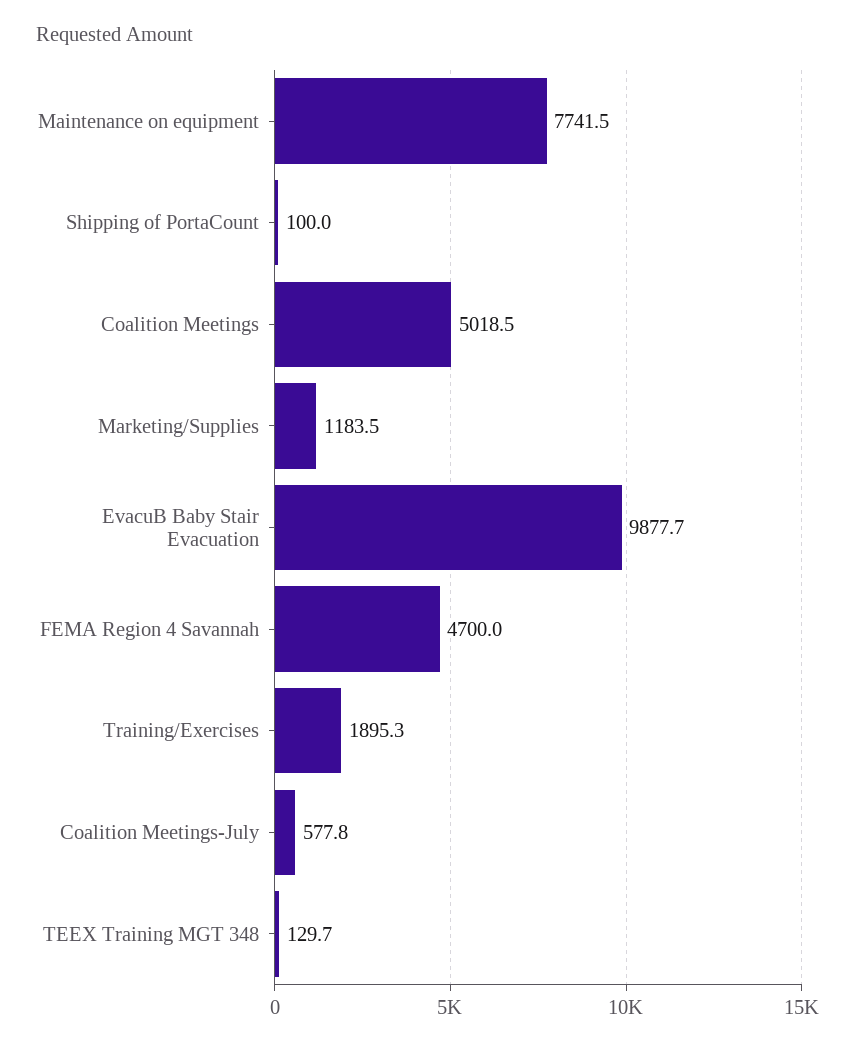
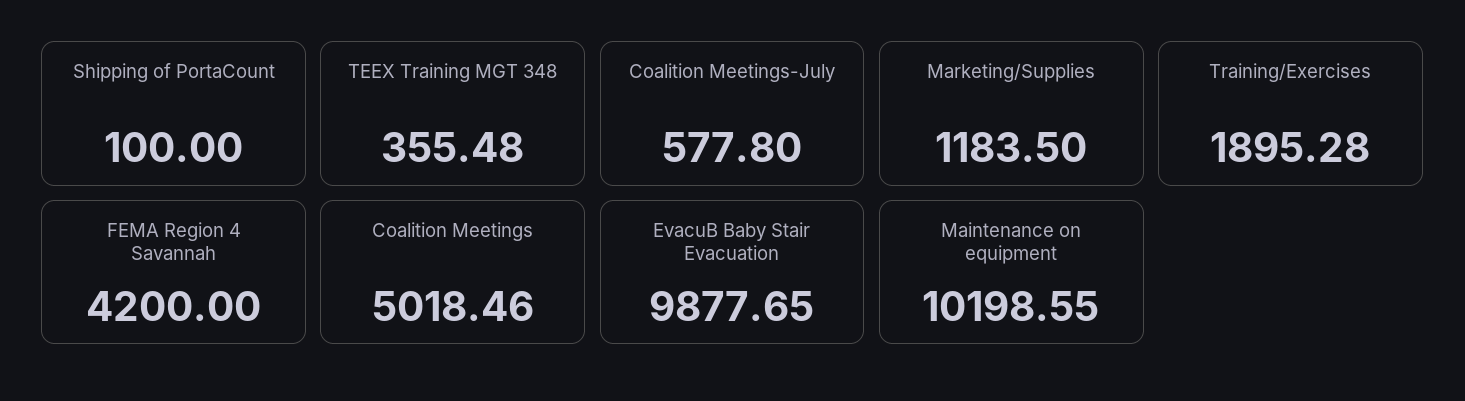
Maintenance on equipment: 7741.5 -> 10198.55
FEMA Region 4 Savannah: 4700 -> 4200
TEEX Training MGT 348: 129.7 -> 355.48

